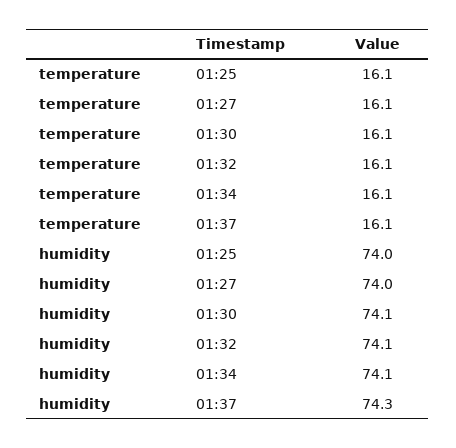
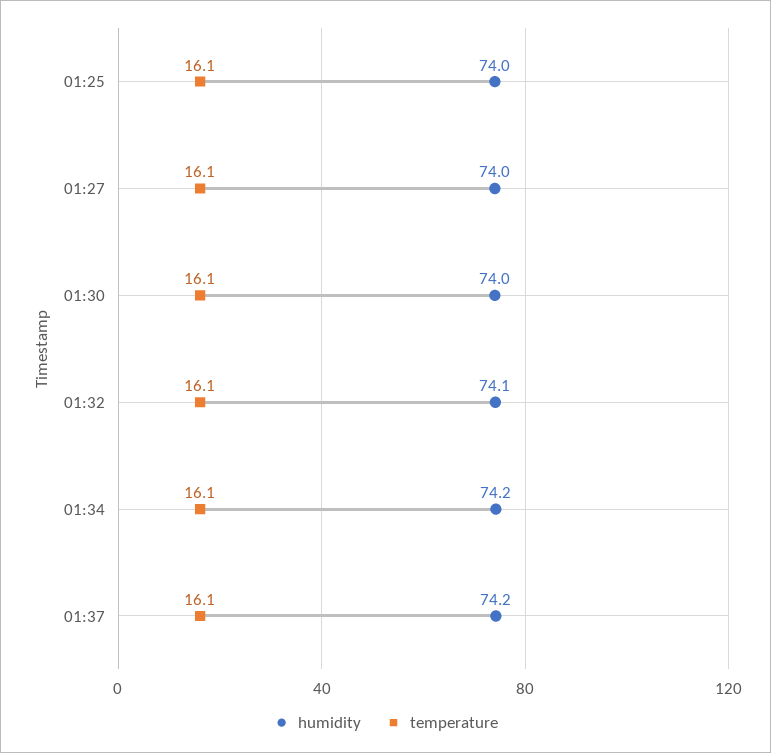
humidity, 01:30: 74.1 -> 74
humidity, 01:34: 74.1 -> 74.2
humidity, 01:37: 74.3 -> 74.2

